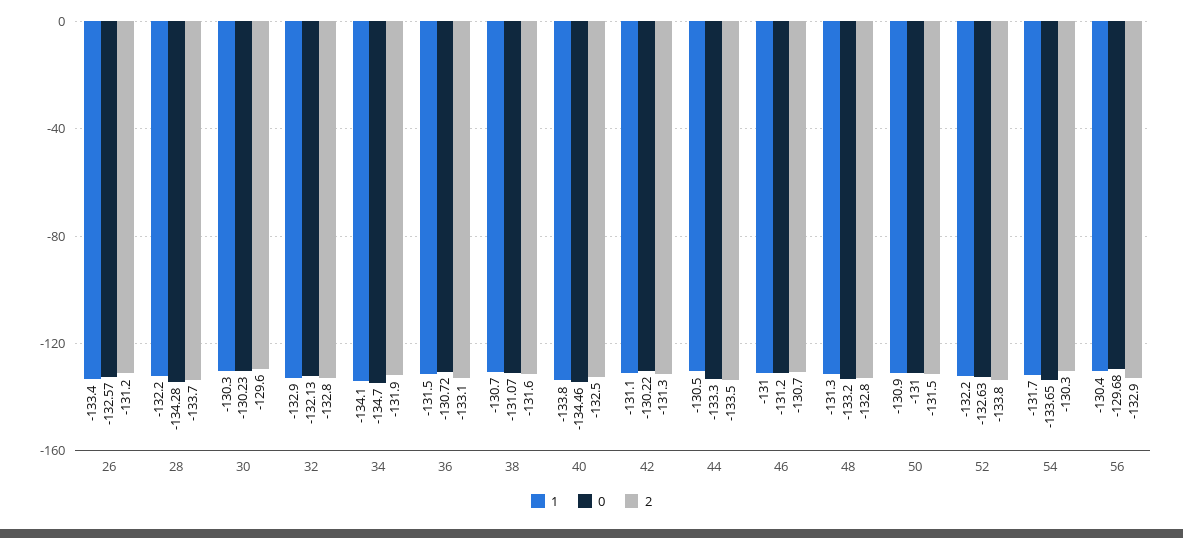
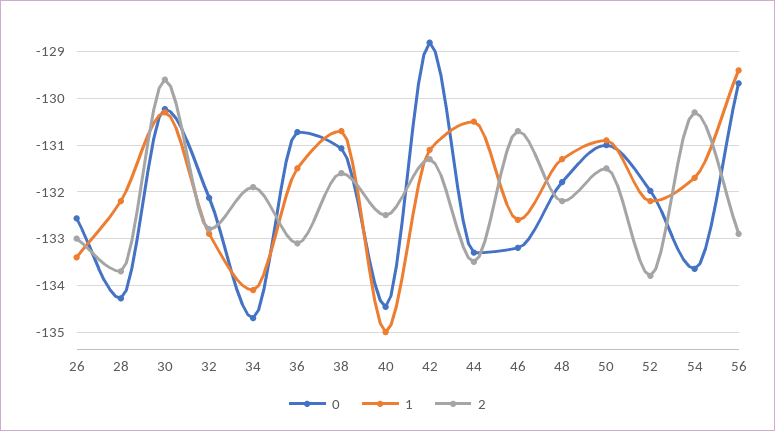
2, 26: -131.2 -> -133
1, 40: -133.8 -> -135
0, 42: -130.22 -> -128.8
1, 46: -131 -> -132.6
0, 46: -131.2 -> -133.2
0, 48: -133.2 -> -131.8
2, 48: -132.8 -> -132.2
0, 52: -132.63 -> -132
1, 56: -130.4 -> -129.4

